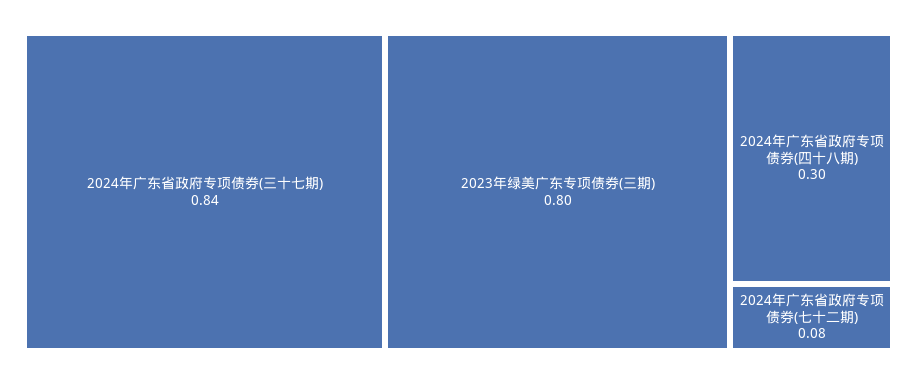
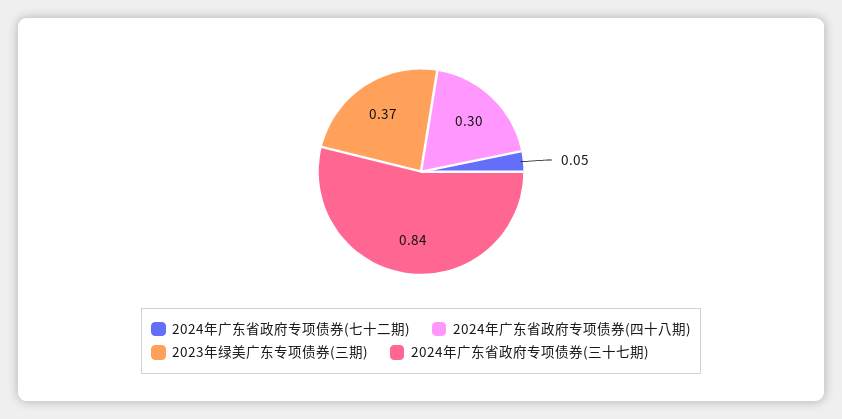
2023年绿美广东专项债券(三期): 0.8 -> 0.37
2024年广东省政府专项债券(七十二期): 0.08 -> 0.05

